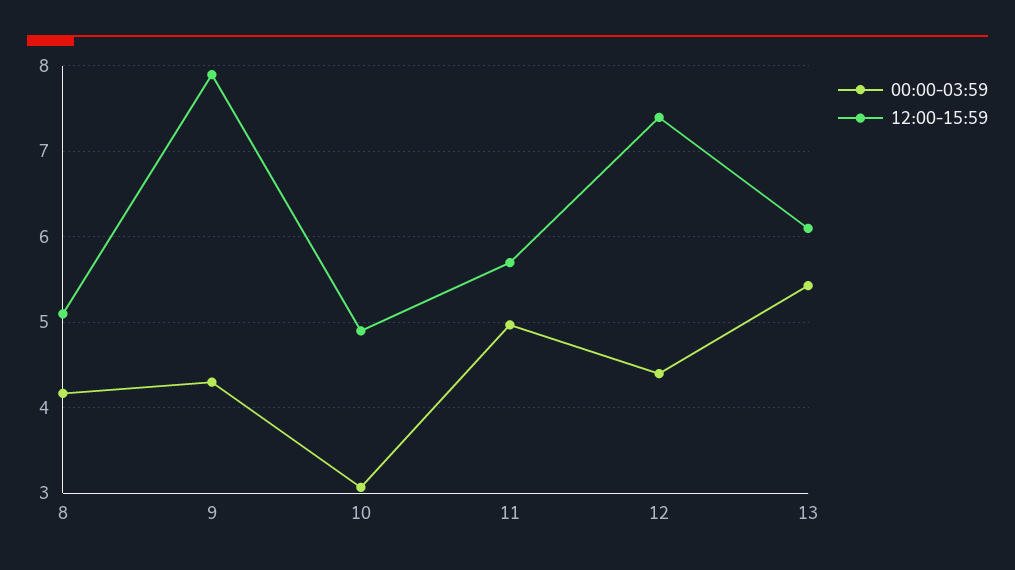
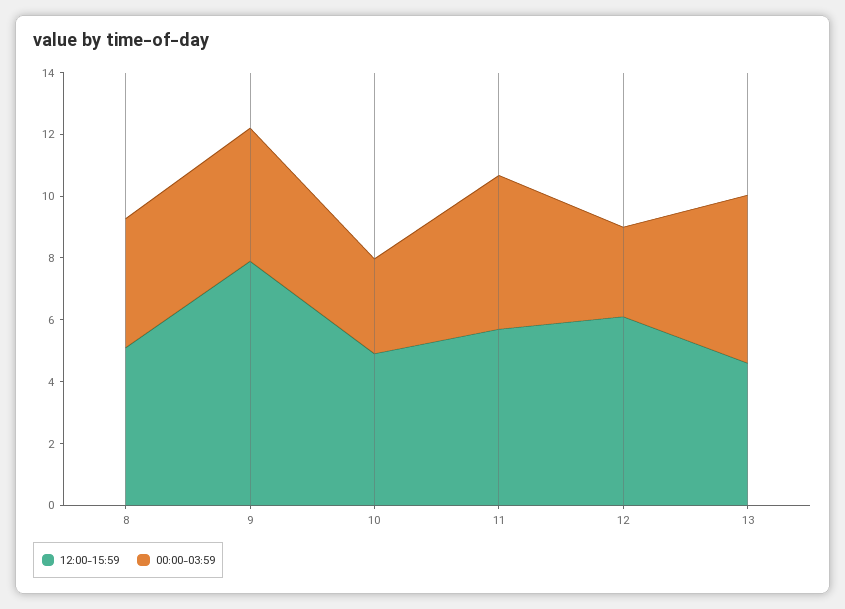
00:00-03:59, 12: 4.4 -> 3
12:00-15:59, 12: 7.4 -> 6
12:00-15:59, 13: 6.1 -> 4.5

